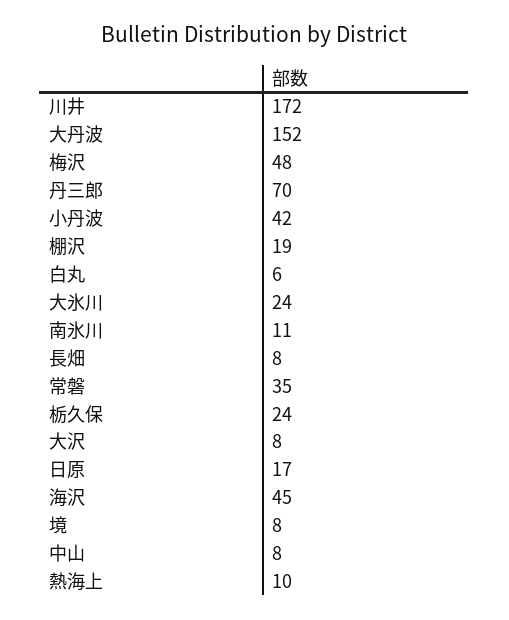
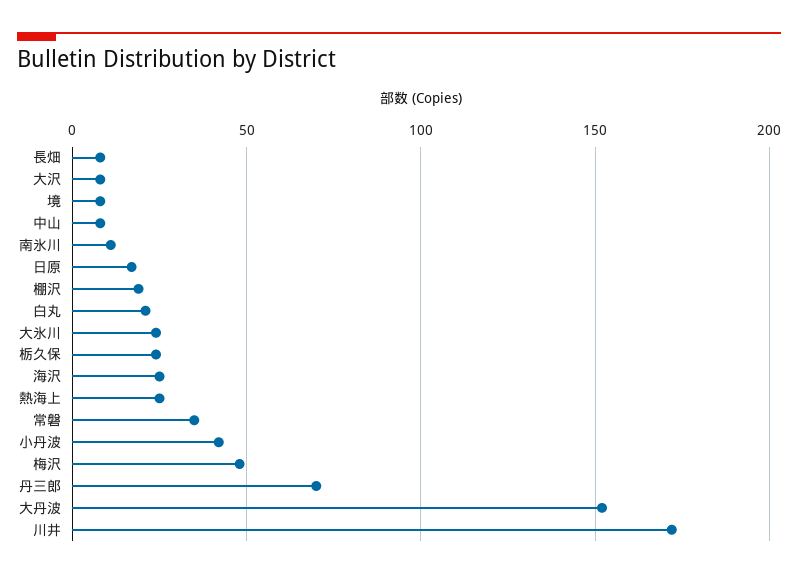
白丸: 6 -> 20
海沢: 45 -> 25
熱海上: 10 -> 25

